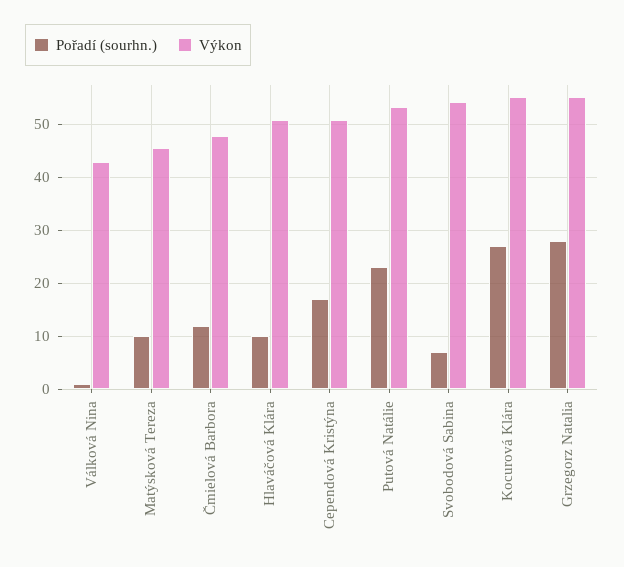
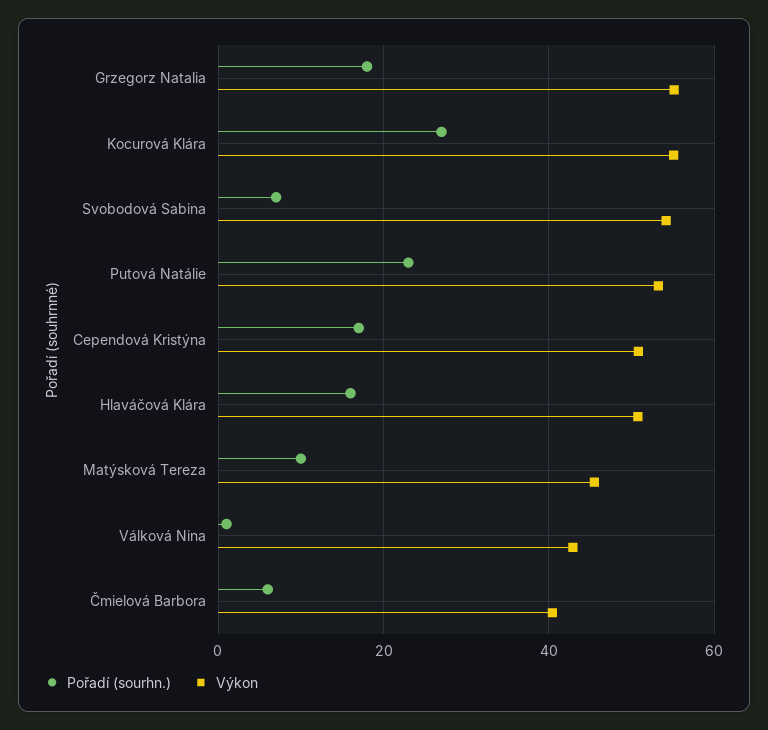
Pořadí (sourhn.), Čmielová Barbora: 12 -> 6
Výkon, Čmielová Barbora: 48 -> 40
Pořadí (sourhn.), Hlaváčová Klára: 10 -> 16
Pořadí (sourhn.), Grzegorz Natalia: 28 -> 18

